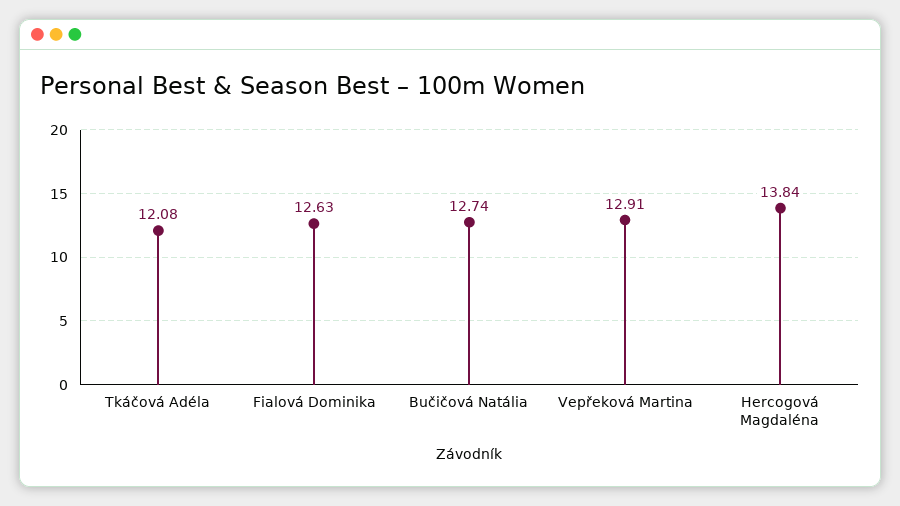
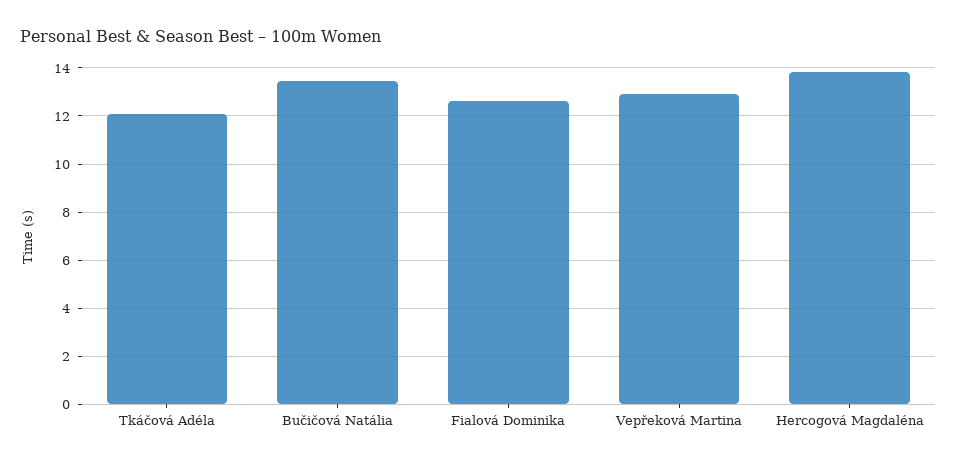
Bučičová Natália: 12.74 -> 13.5

